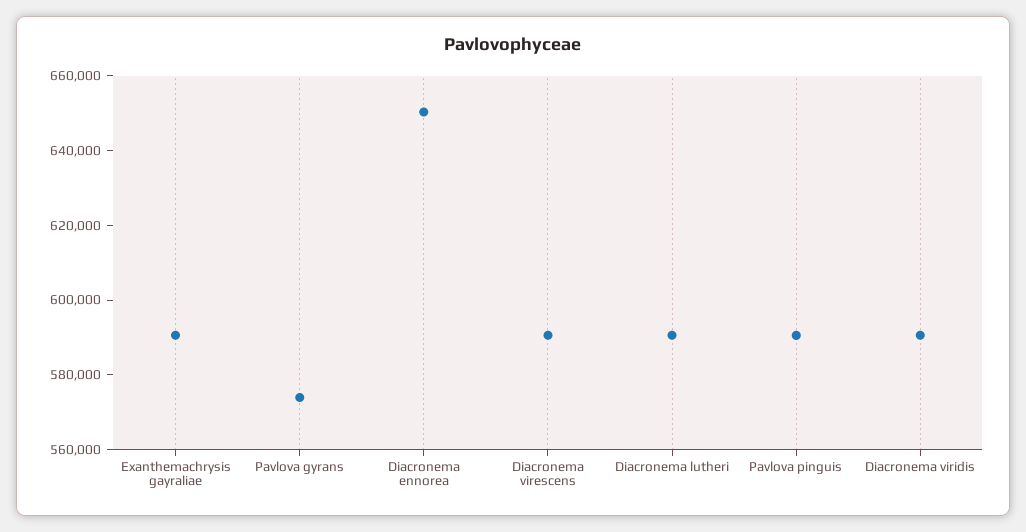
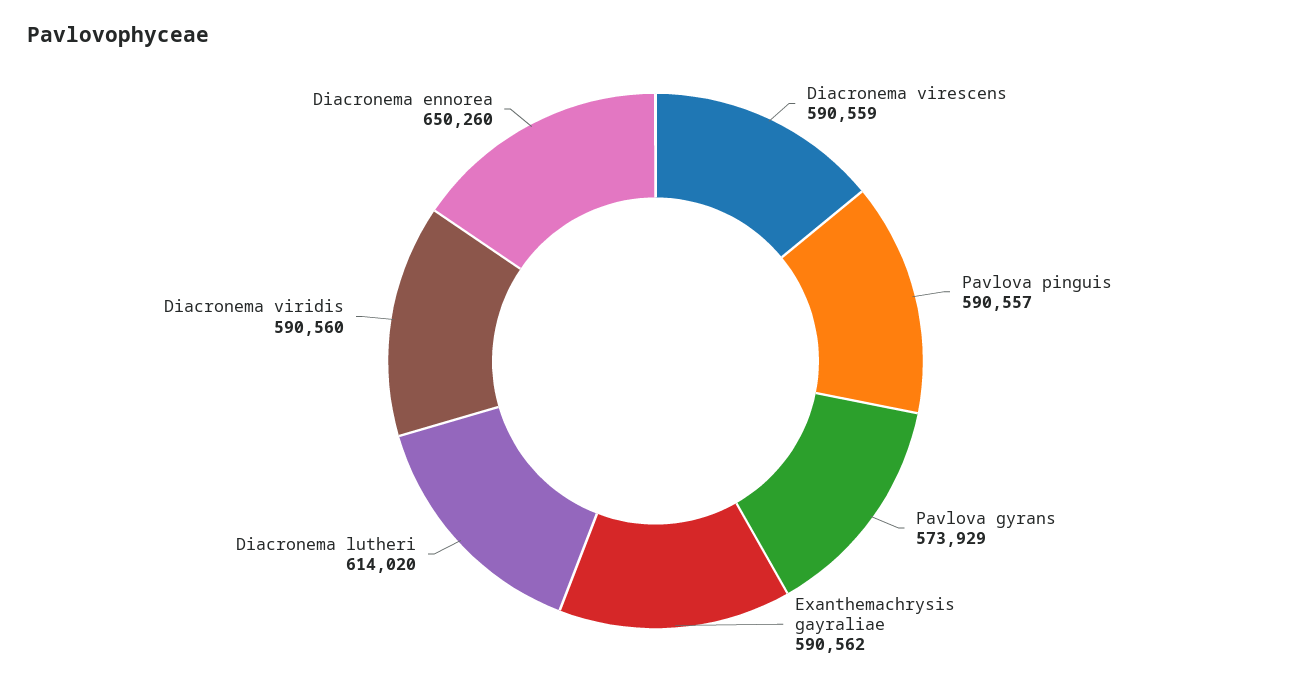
Diacronema lutheri: 590000 -> 614020

